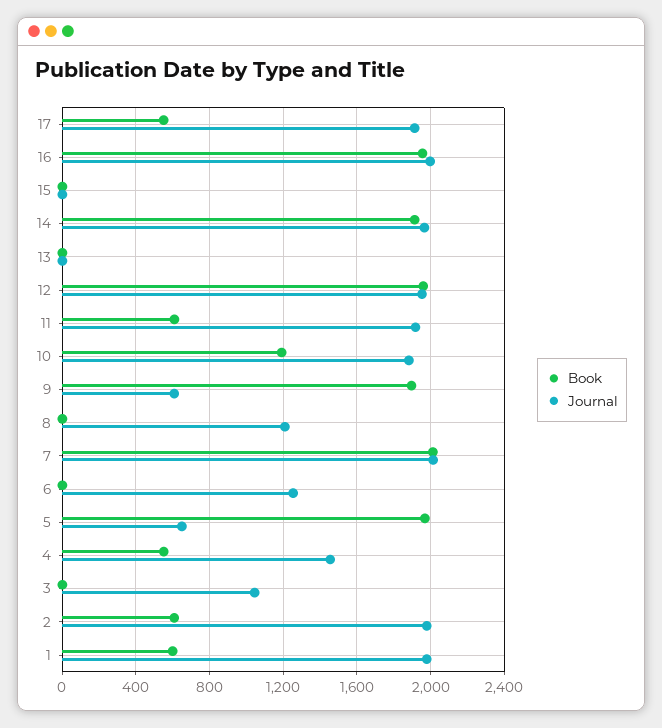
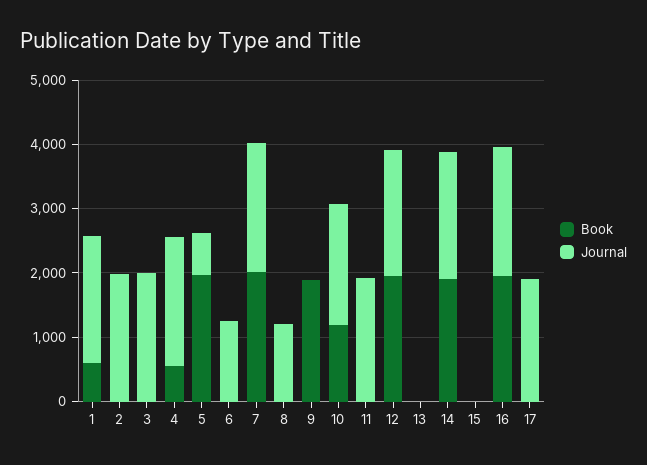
Book, 17: 550 -> 0
Book, 11: 600 -> 0
Journal, 9: 600 -> 0
Journal, 4: 1450 -> 2000
Journal, 3: 1050 -> 2000
Book, 2: 600 -> 0

